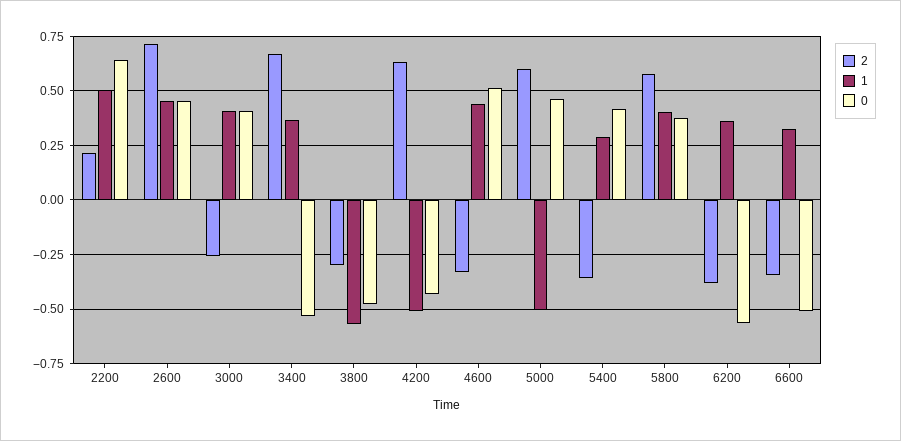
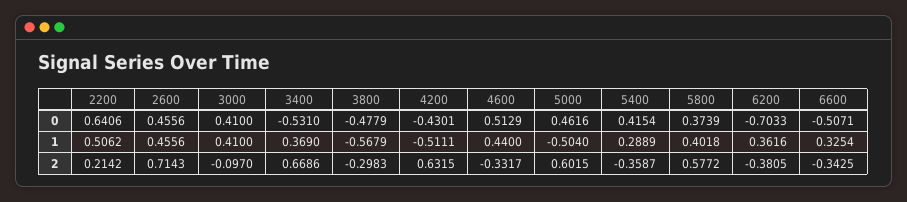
2, 3000: -0.25 -> -0.097
0, 6200: -0.55 -> -0.7033

